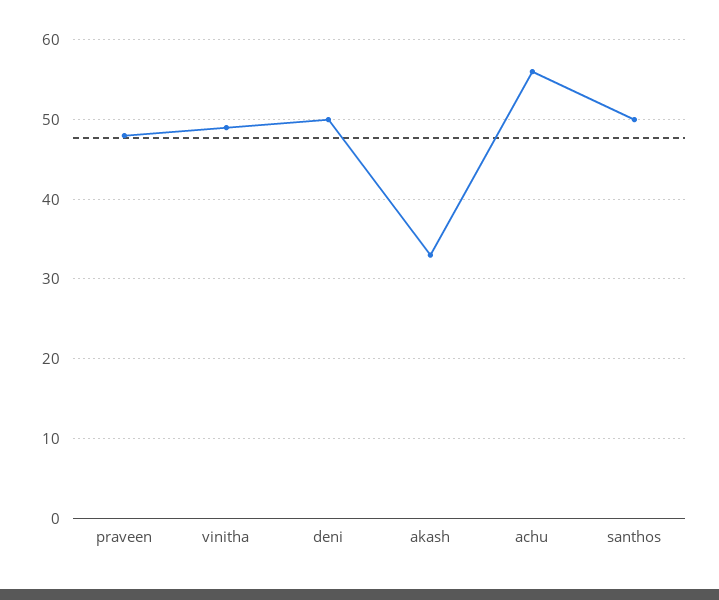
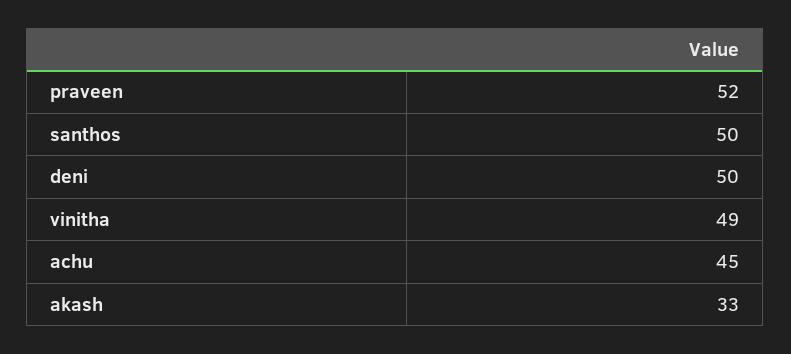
praveen: 48 -> 52
achu: 56 -> 45

